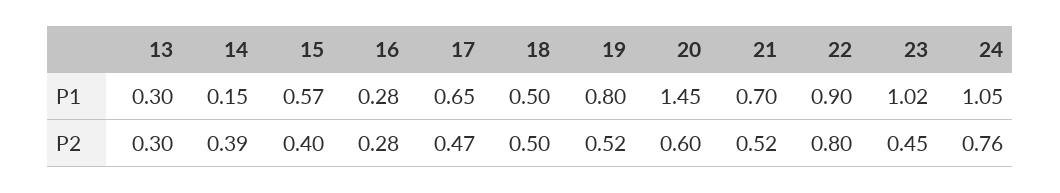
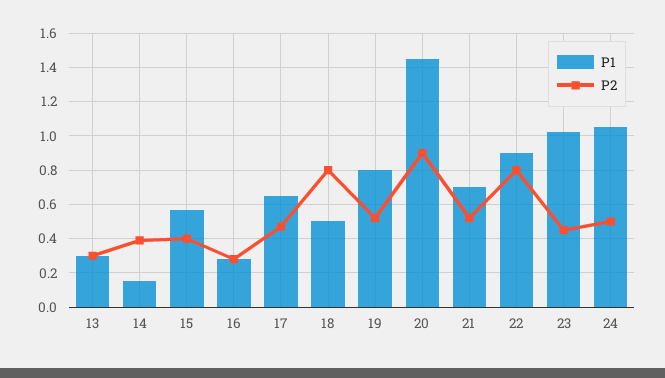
P2, 18: 0.5 -> 0.8
P2, 20: 0.6 -> 0.9
P2, 24: 0.76 -> 0.5

